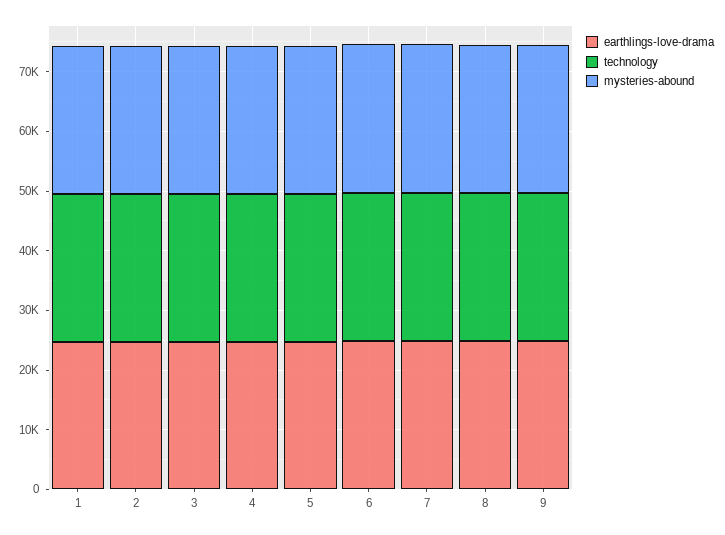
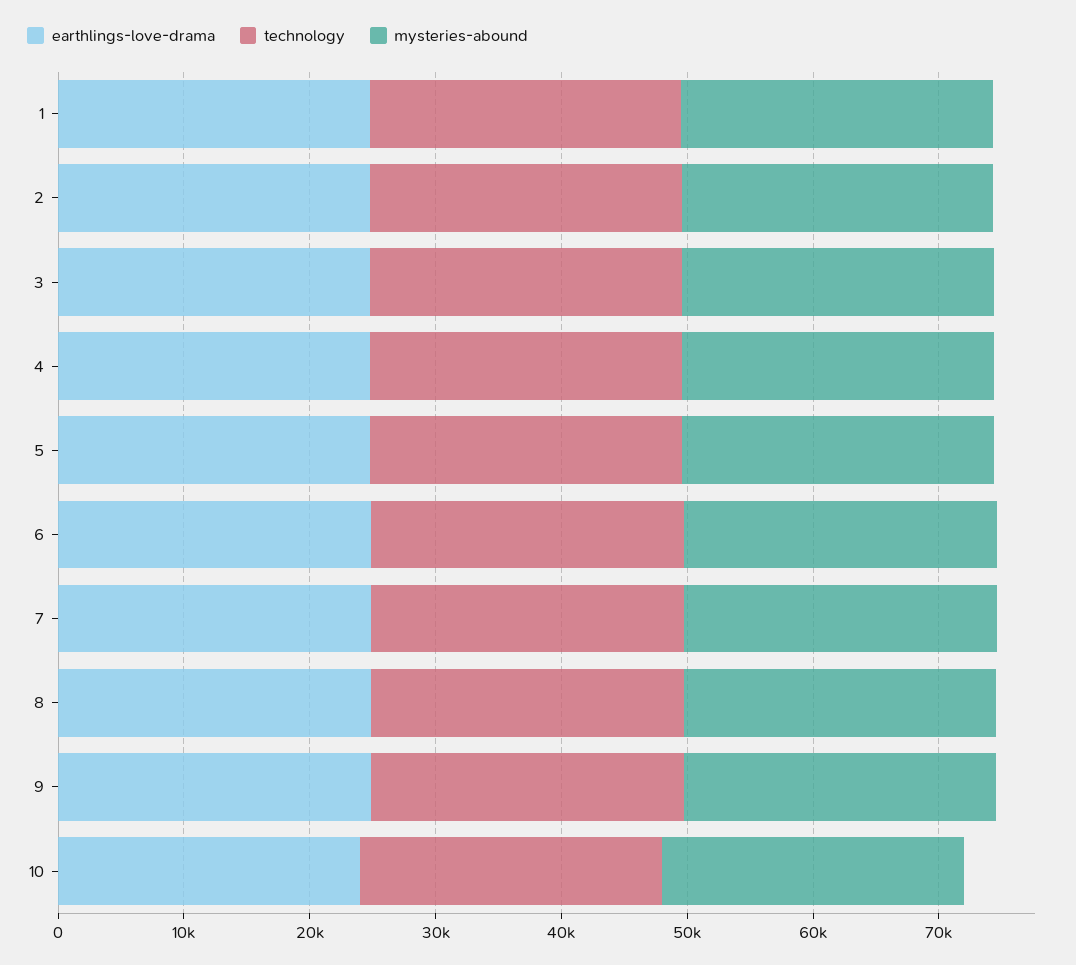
earthlings-love-drama, 10: none -> 24000
technology, 10: none -> 24000
mysteries-abound, 10: none -> 24000

